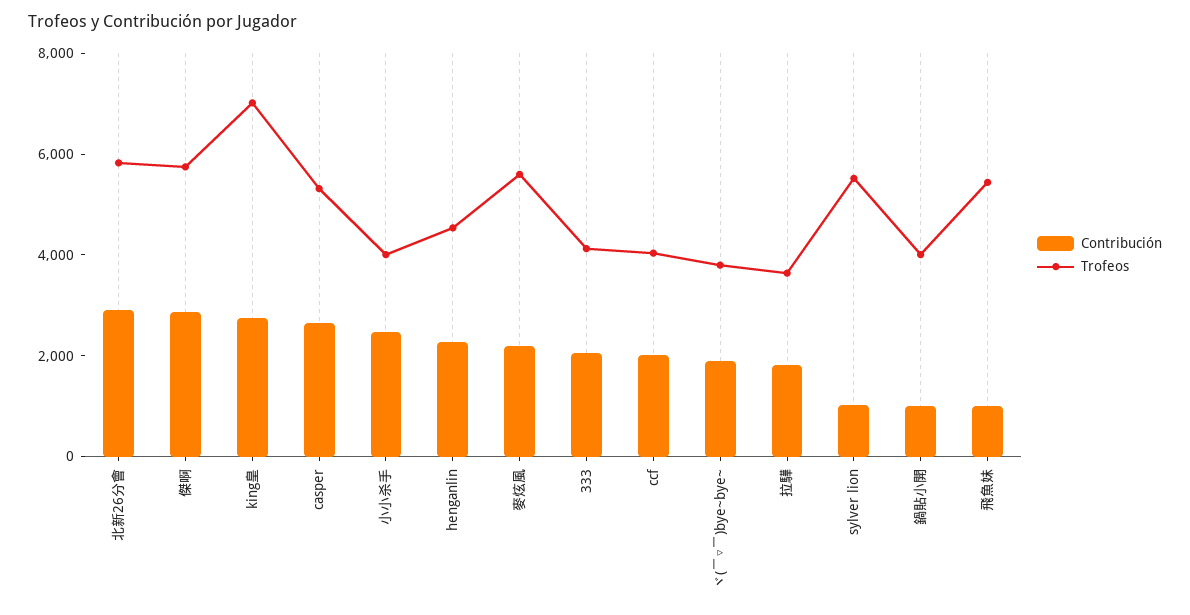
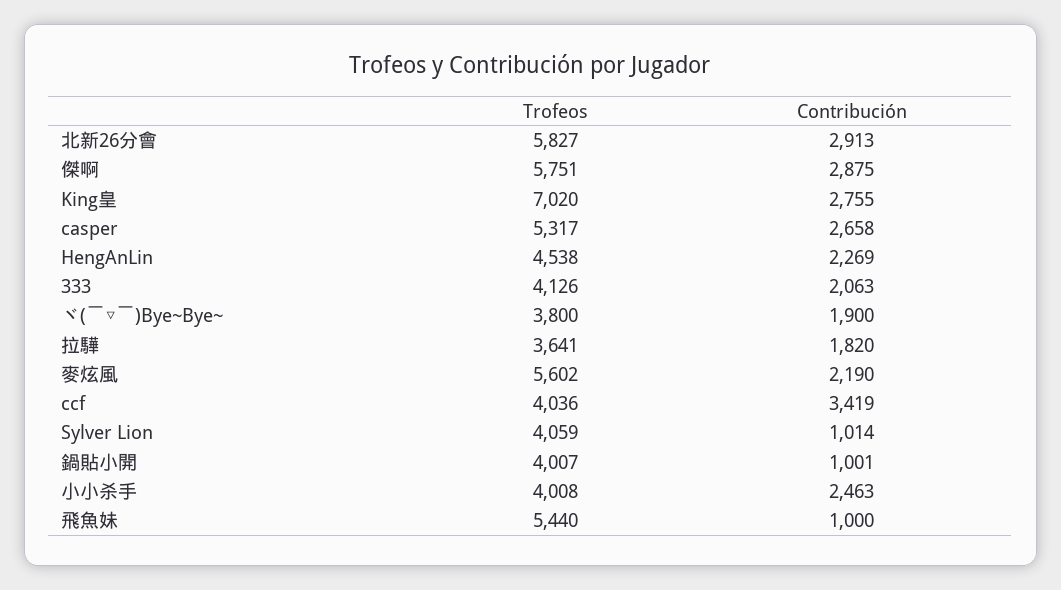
Contribución, ccf: 2000 -> 3419
Trofeos, sylver lion: 5500 -> 4059

